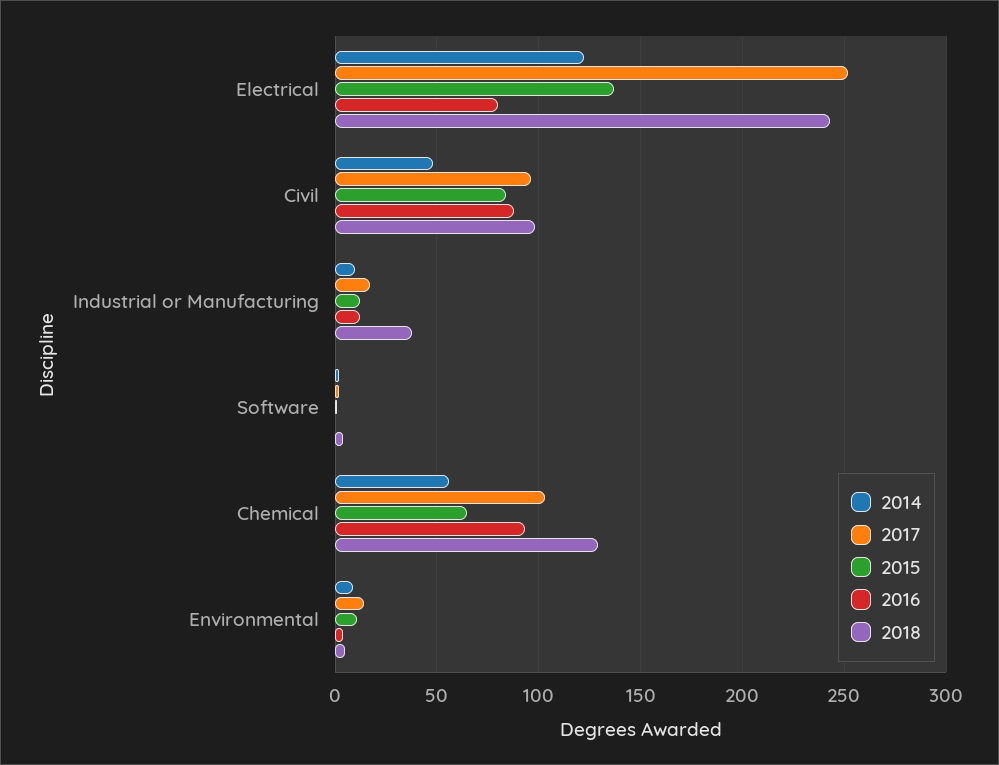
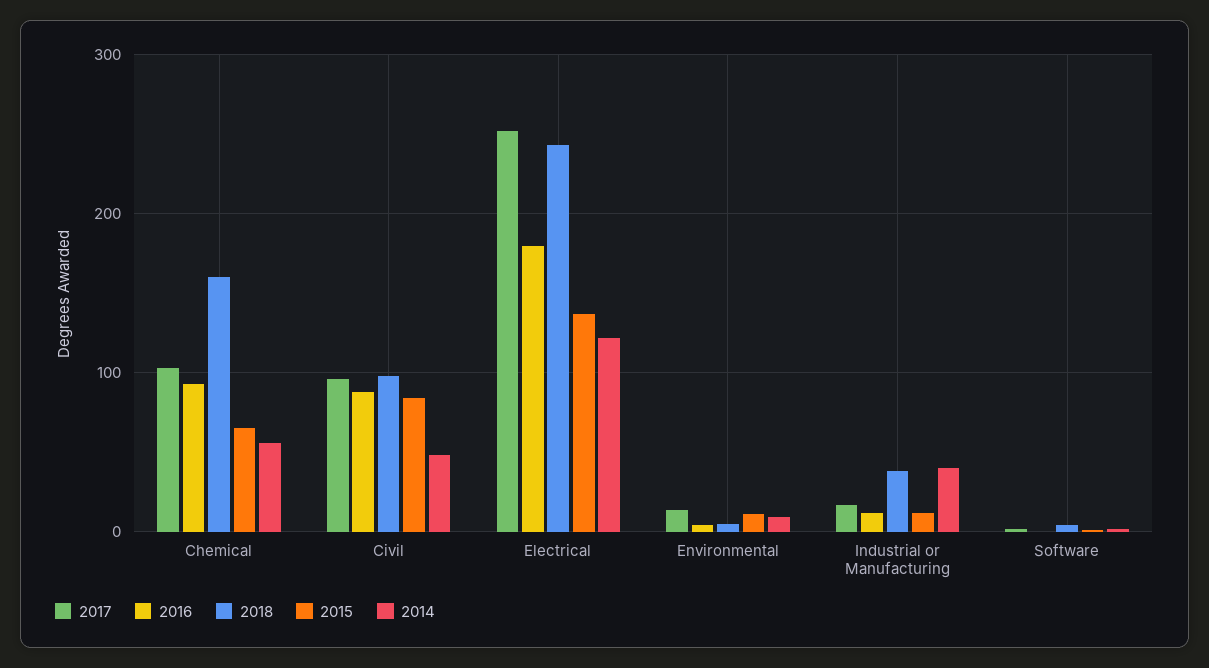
2016, Electrical: 80 -> 180
2014, Industrial or Manufacturing: 10 -> 40
2018, Chemical: 130 -> 160

